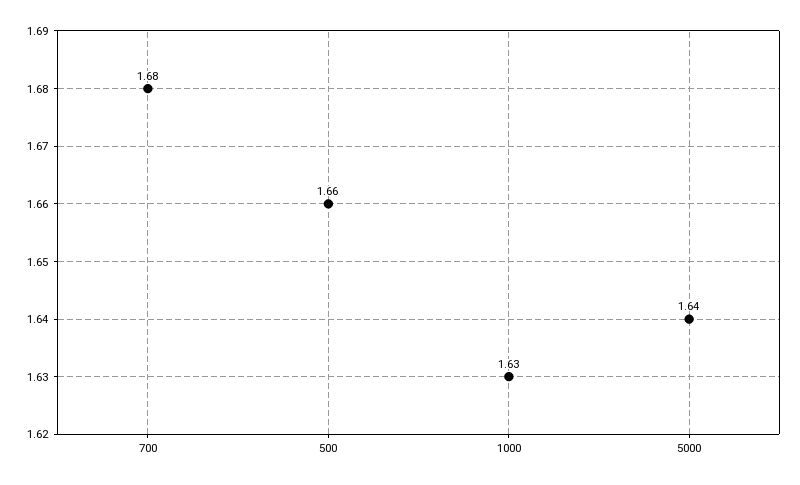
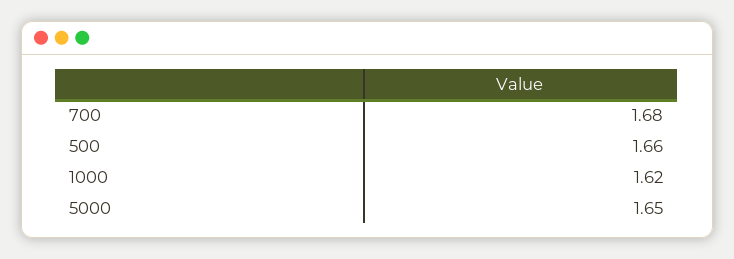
1000: 1.63 -> 1.62
5000: 1.64 -> 1.65

